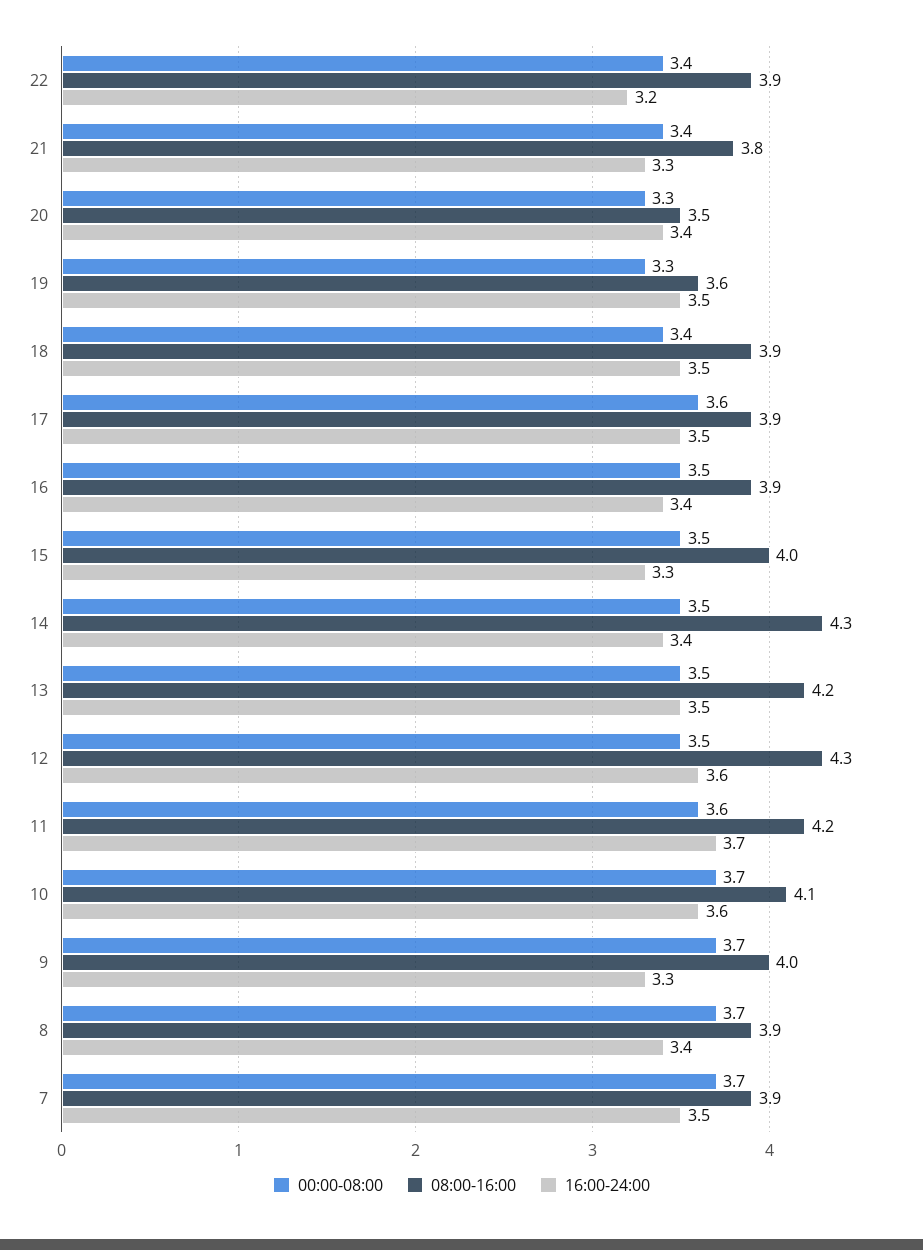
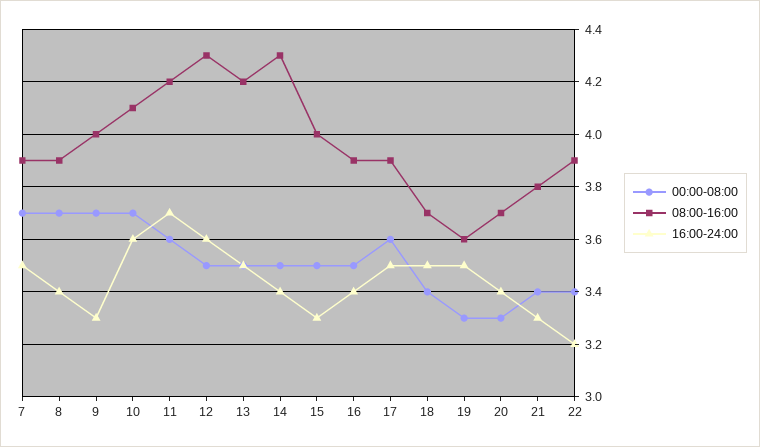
08:00-16:00, 20: 3.5 -> 3.7
08:00-16:00, 18: 3.9 -> 3.7

